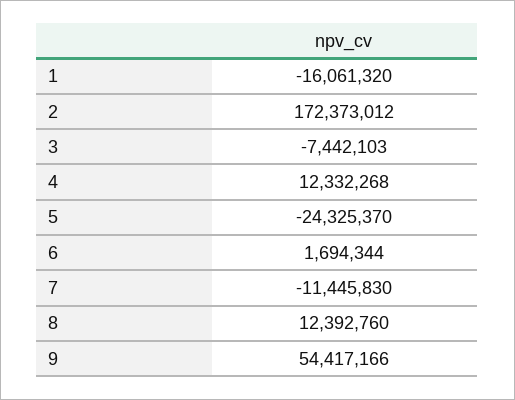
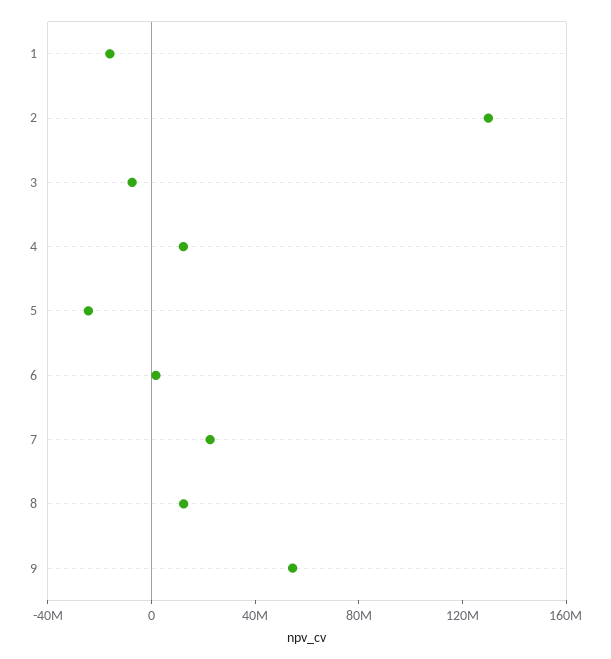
2: 172373012 -> 130000000
7: -11445830 -> 20000000

